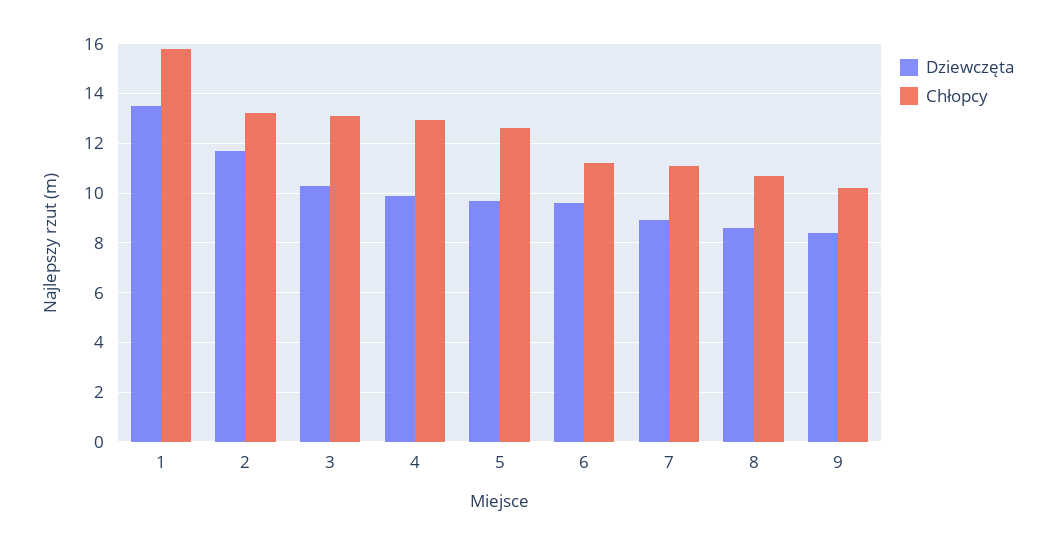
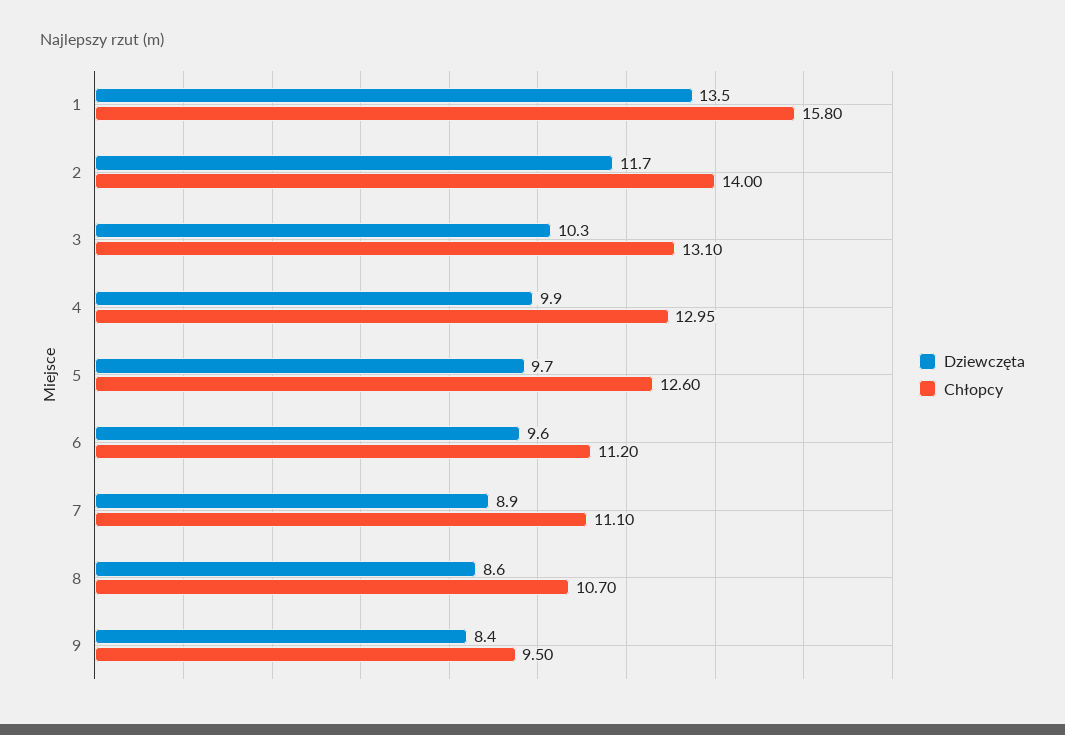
Chłopcy, 2: 13.25 -> 14
Chłopcy, 9: 10.25 -> 9.5

